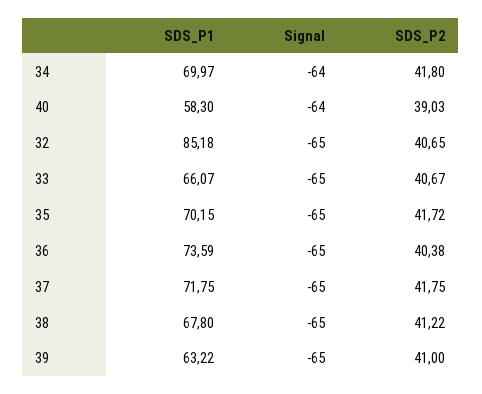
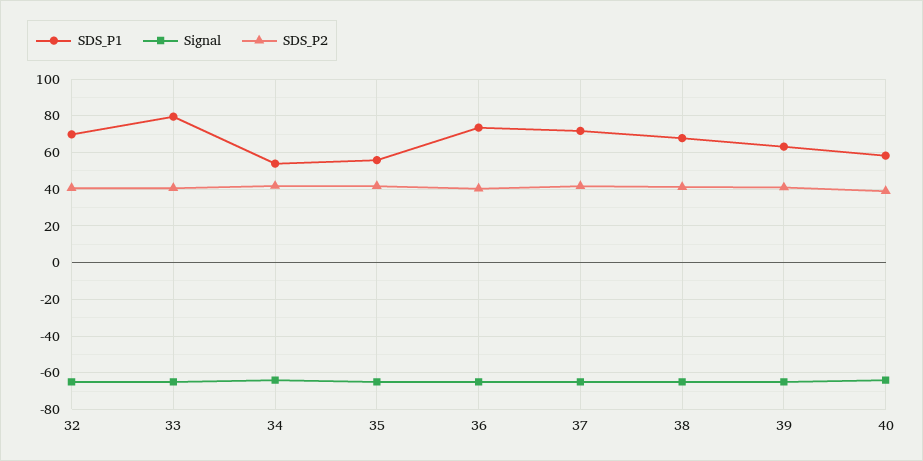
SDS_P1, 34: 69.97 -> 55
SDS_P1, 32: 85.18 -> 70
SDS_P1, 33: 66.07 -> 80
SDS_P1, 35: 70.15 -> 55

